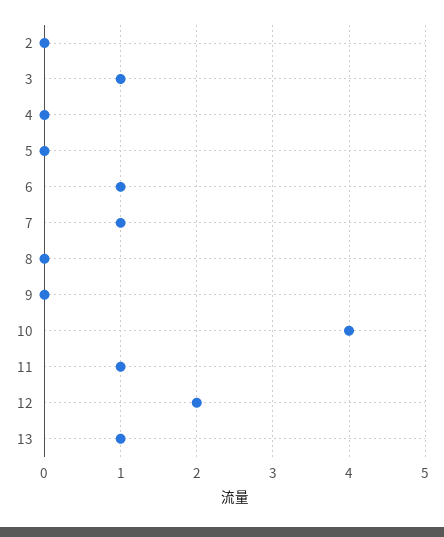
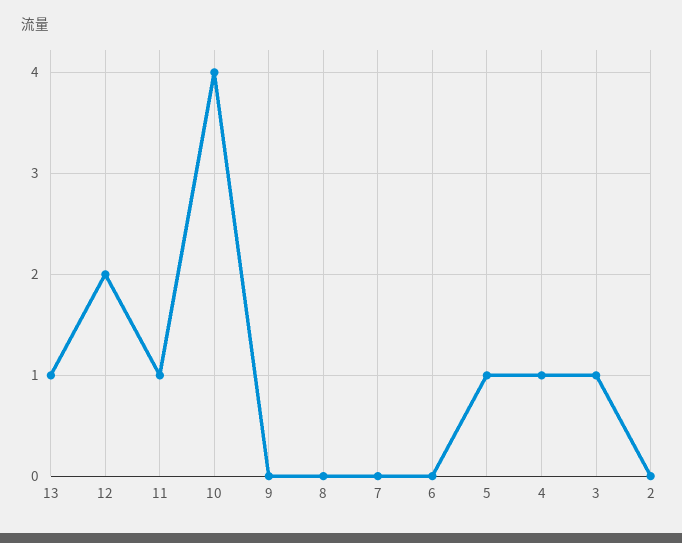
4: 0 -> 1
5: 0 -> 1
6: 1 -> 0
7: 1 -> 0

